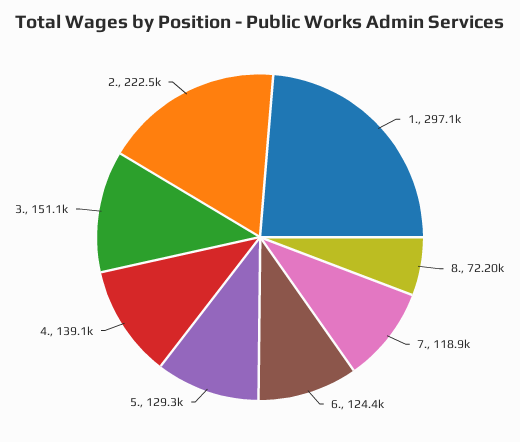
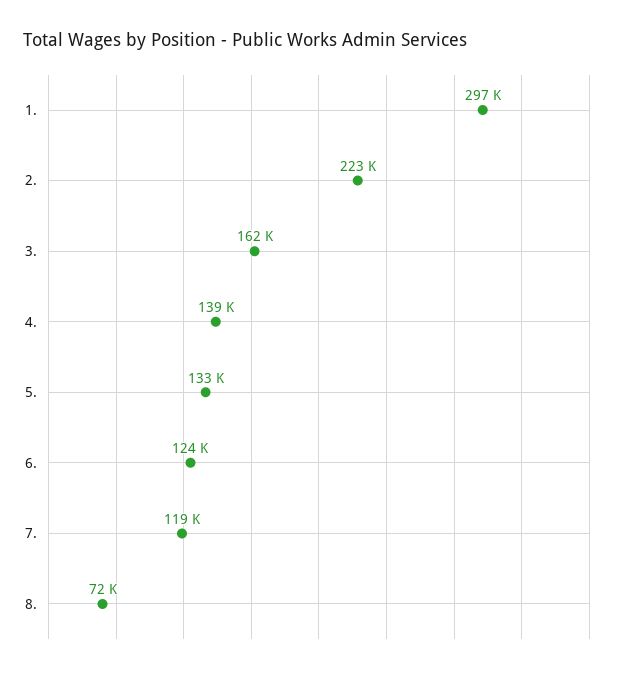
5.: 129300 -> 133000
3.: 151100 -> 162000

